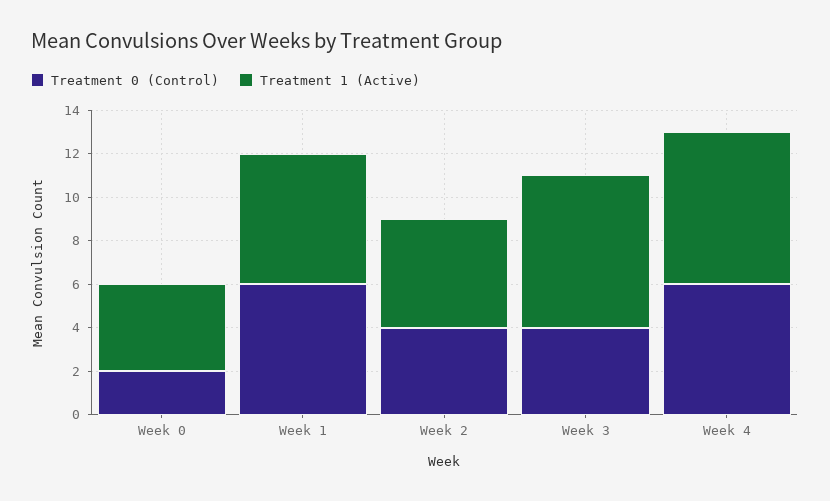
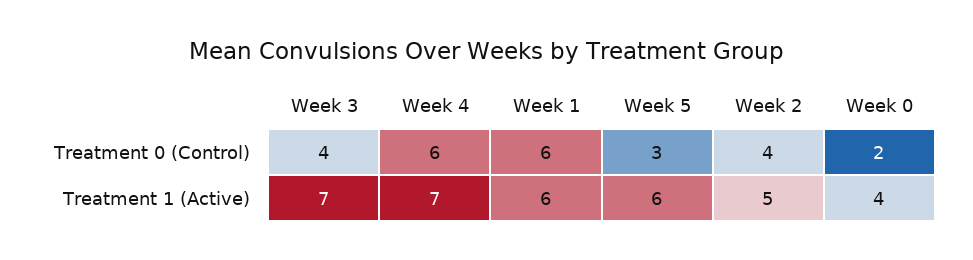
Treatment 0 (Control), Week 5: none -> 3
Treatment 1 (Active), Week 5: none -> 6

